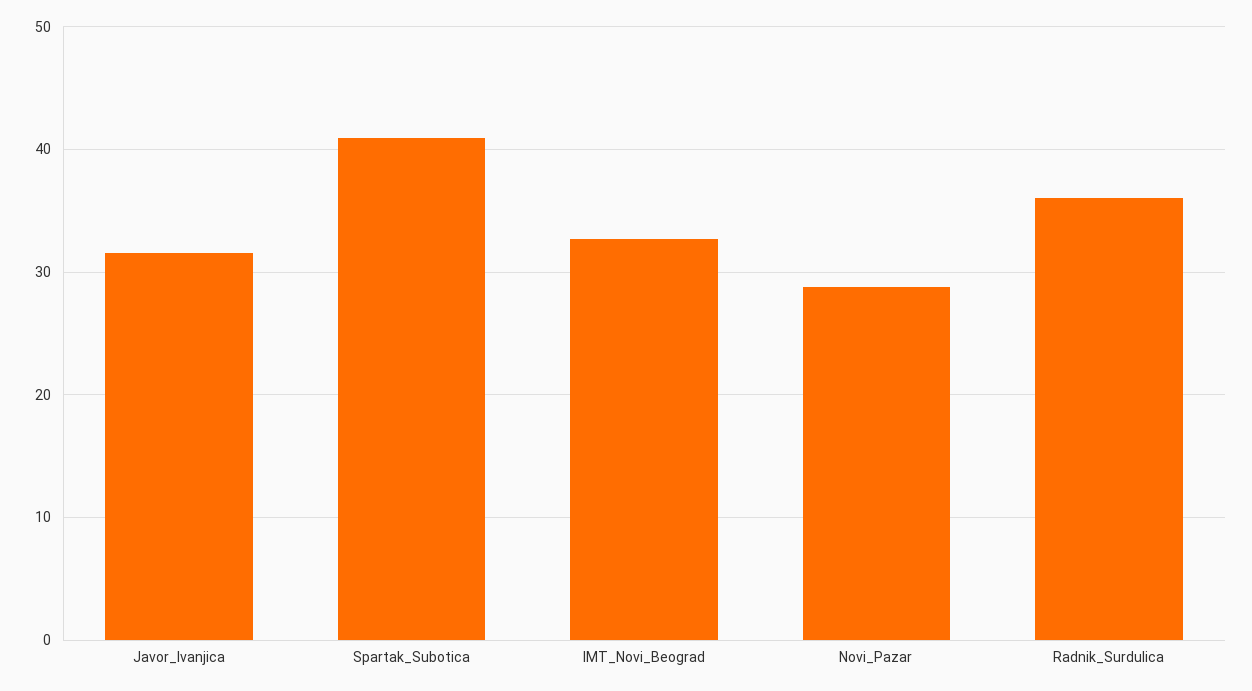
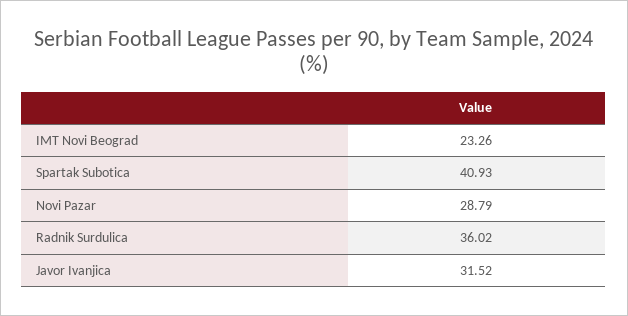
IMT_Novi_Beograd: 33 -> 23.26

